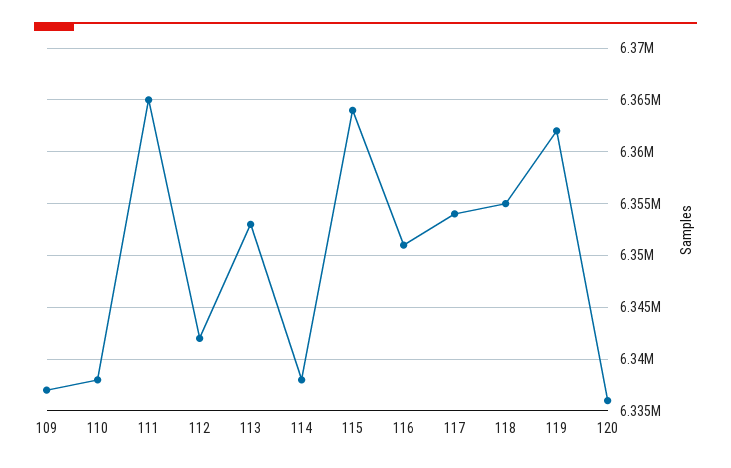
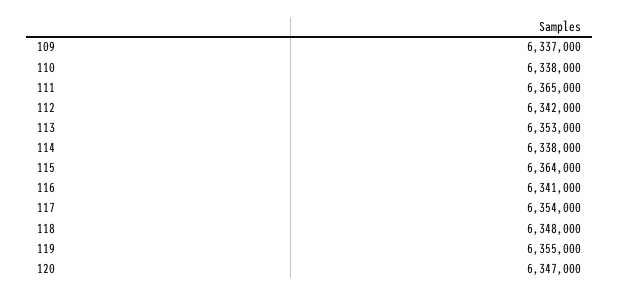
116: 6351000 -> 6341000
118: 6355000 -> 6348000
119: 6362000 -> 6355000
120: 6336000 -> 6347000

